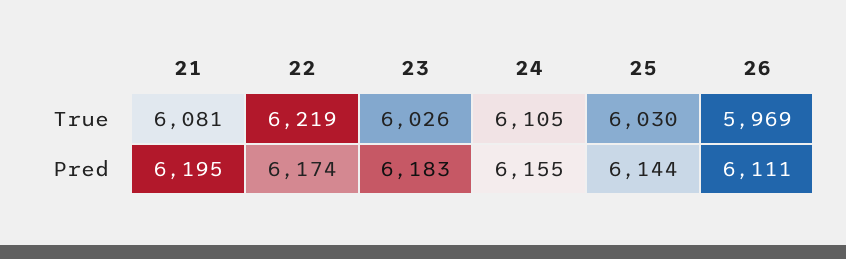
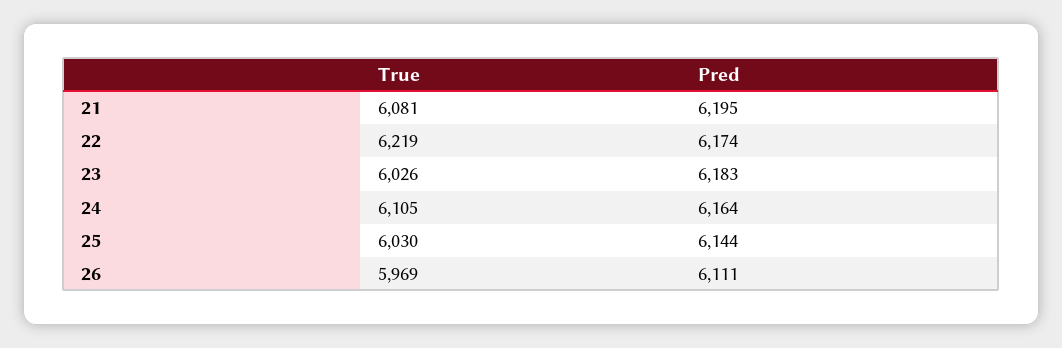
24, Pred: 6155 -> 6164

